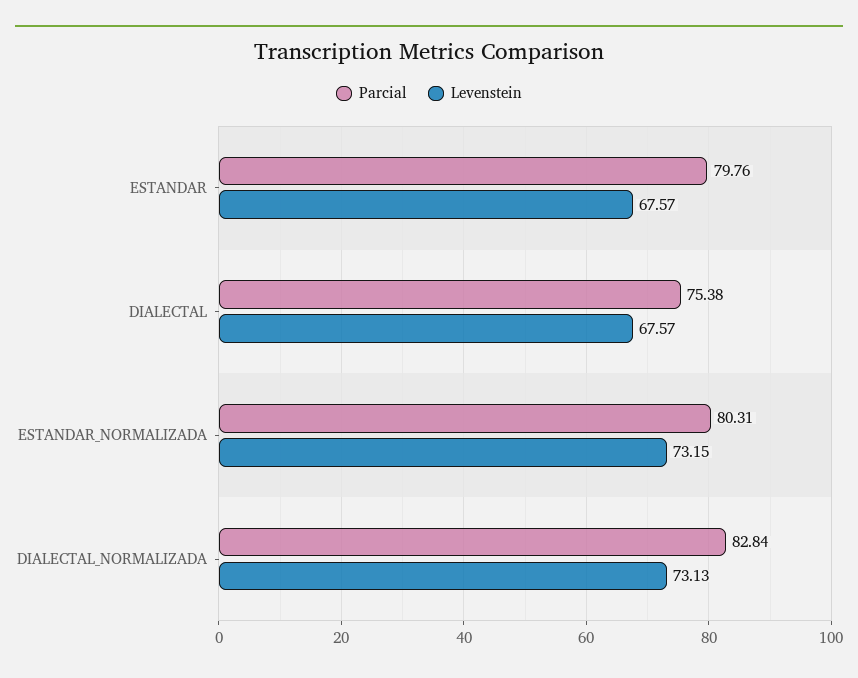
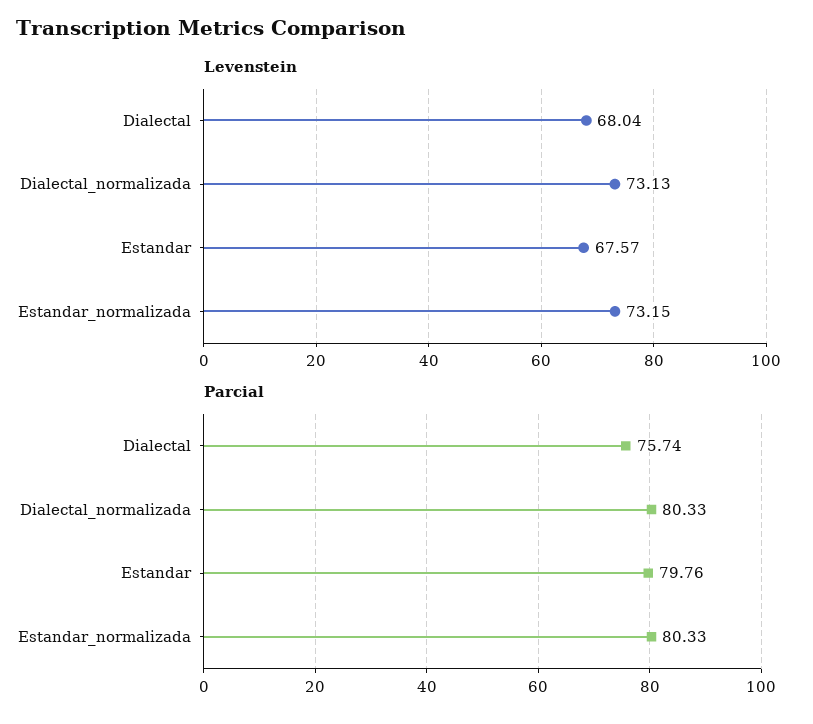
Parcial, DIALECTAL: 75.38 -> 75.74
Levenstein, DIALECTAL: 67.57 -> 68.04
Parcial, ESTANDAR_NORMALIZADA: 80.31 -> 80.33
Parcial, DIALECTAL_NORMALIZADA: 82.84 -> 80.33

